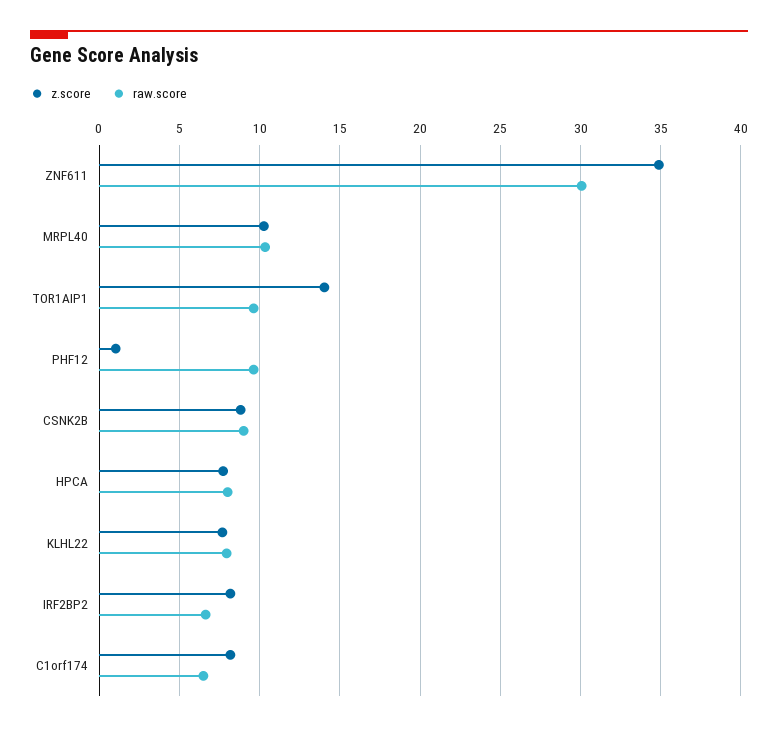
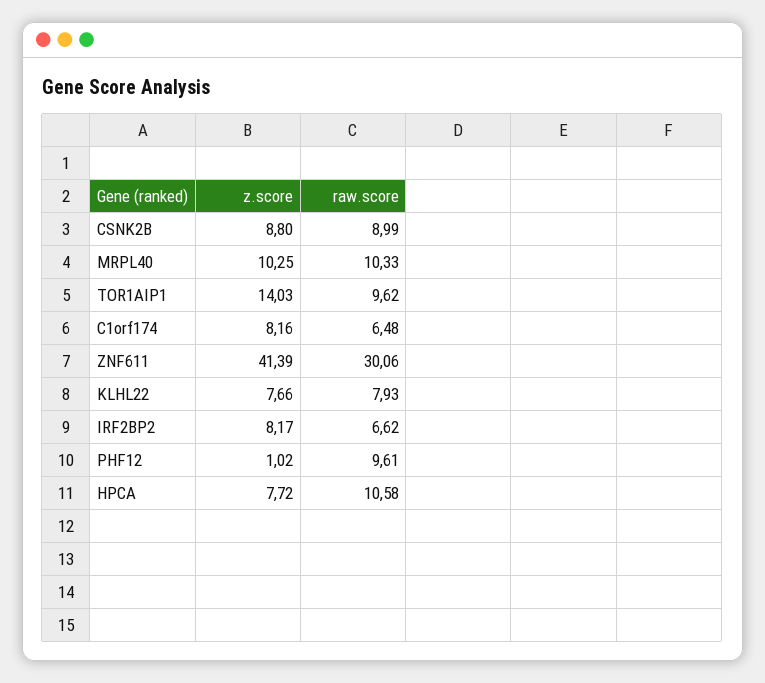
z.score, ZNF611: 35 -> 41.39
raw.score, HPCA: 8 -> 10.58

